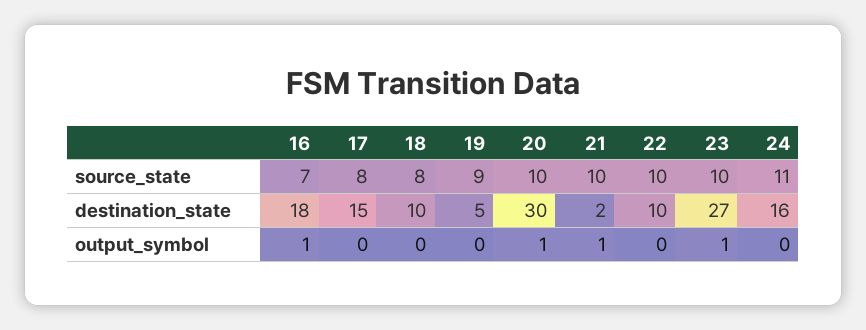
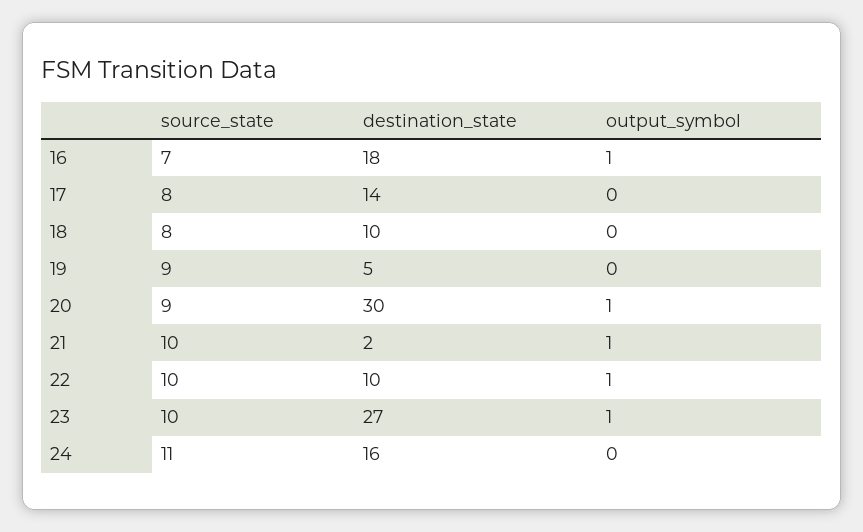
20, source_state: 10 -> 9
17, destination_state: 15 -> 14
22, output_symbol: 0 -> 1

